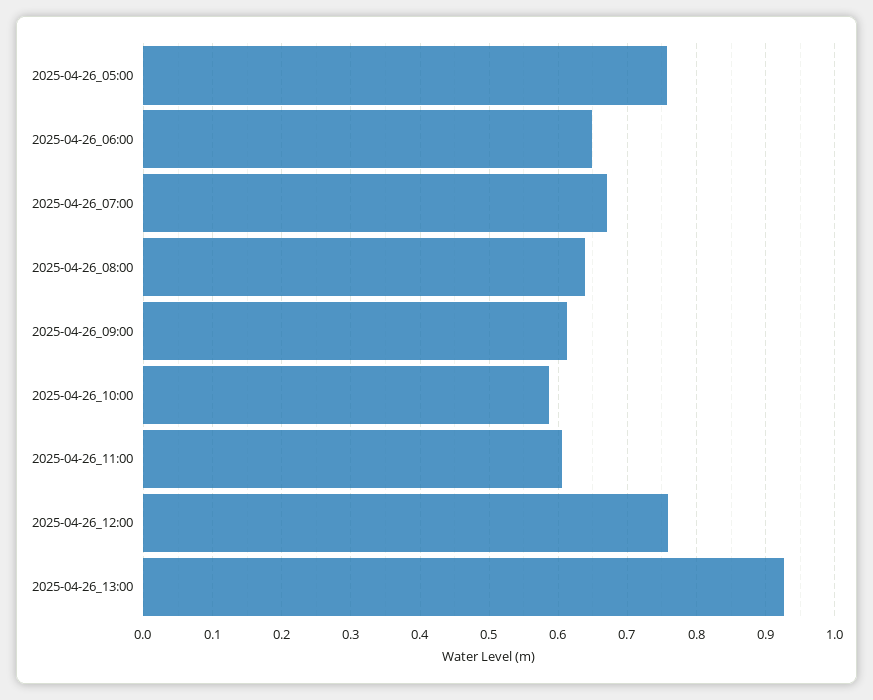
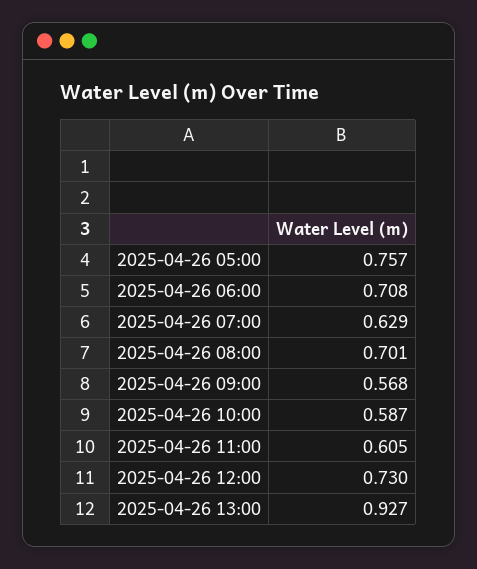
2025-04-26_06:00: 0.65 -> 0.708
2025-04-26_07:00: 0.67 -> 0.629
2025-04-26_08:00: 0.64 -> 0.701
2025-04-26_09:00: 0.61 -> 0.568
2025-04-26_12:00: 0.76 -> 0.73

